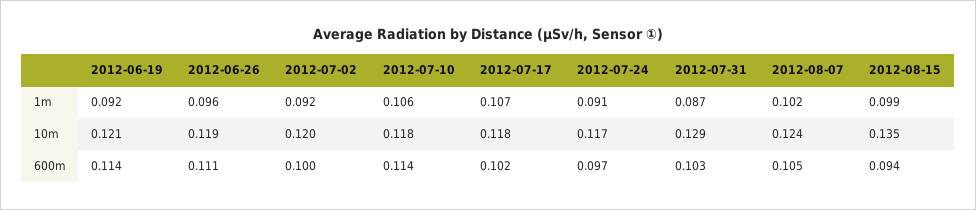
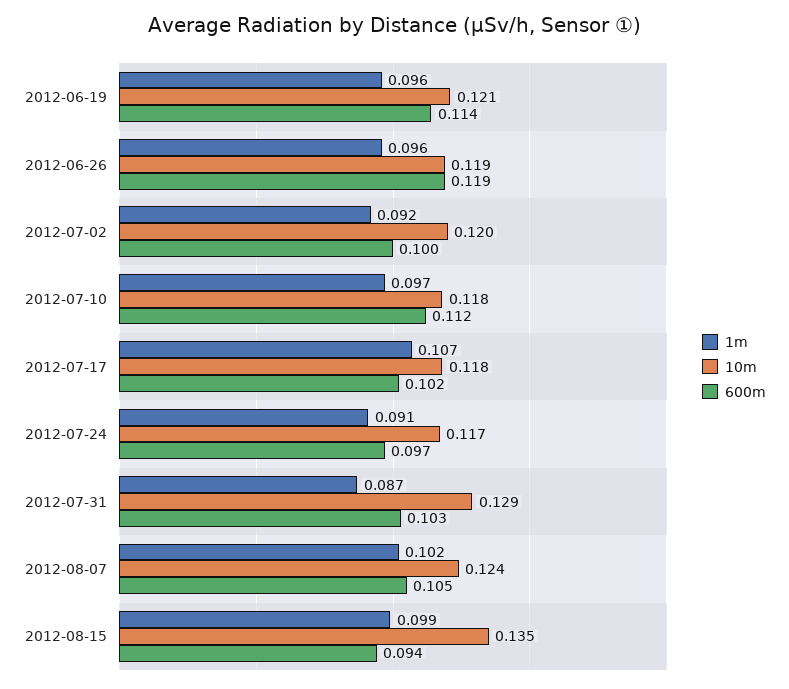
1m, 2012-06-19: 0.092 -> 0.096
1m, 2012-07-10: 0.106 -> 0.097
600m, 2012-06-26: 0.111 -> 0.119
600m, 2012-07-10: 0.114 -> 0.112

